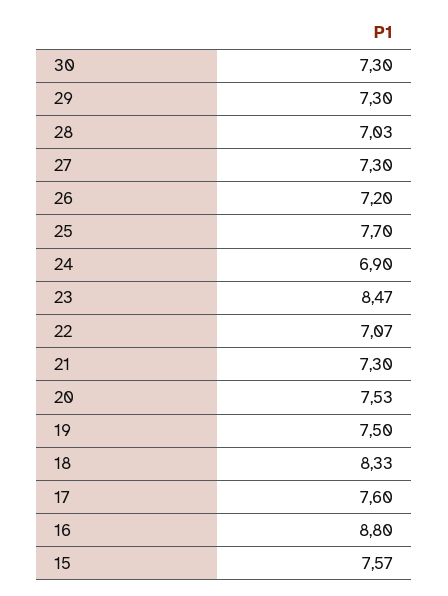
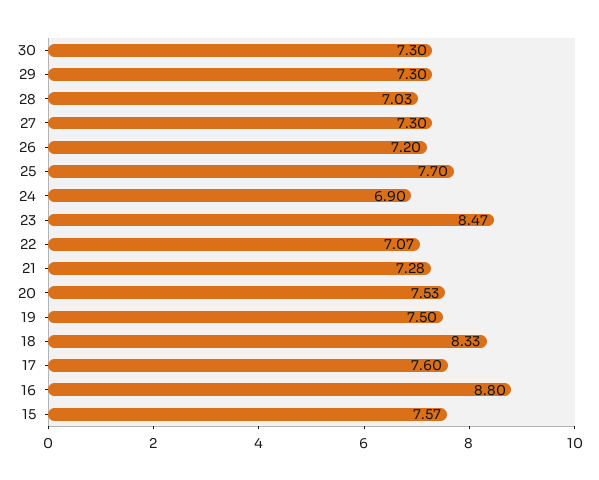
21: 7.3 -> 7.28

